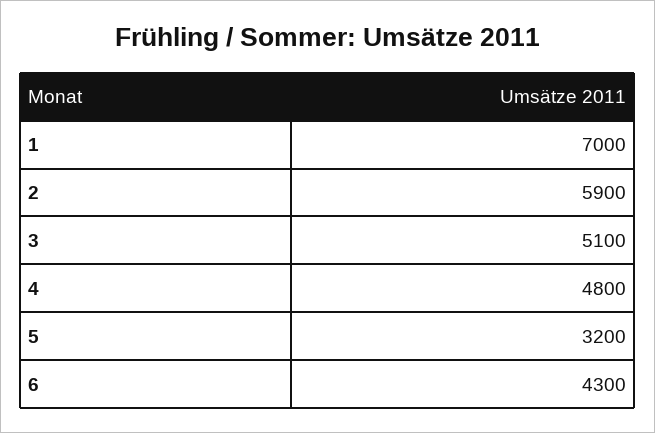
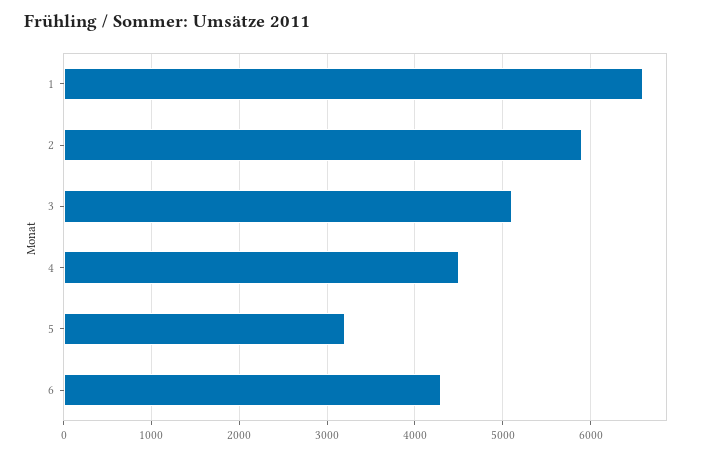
1: 7000 -> 6600
4: 4800 -> 4500

